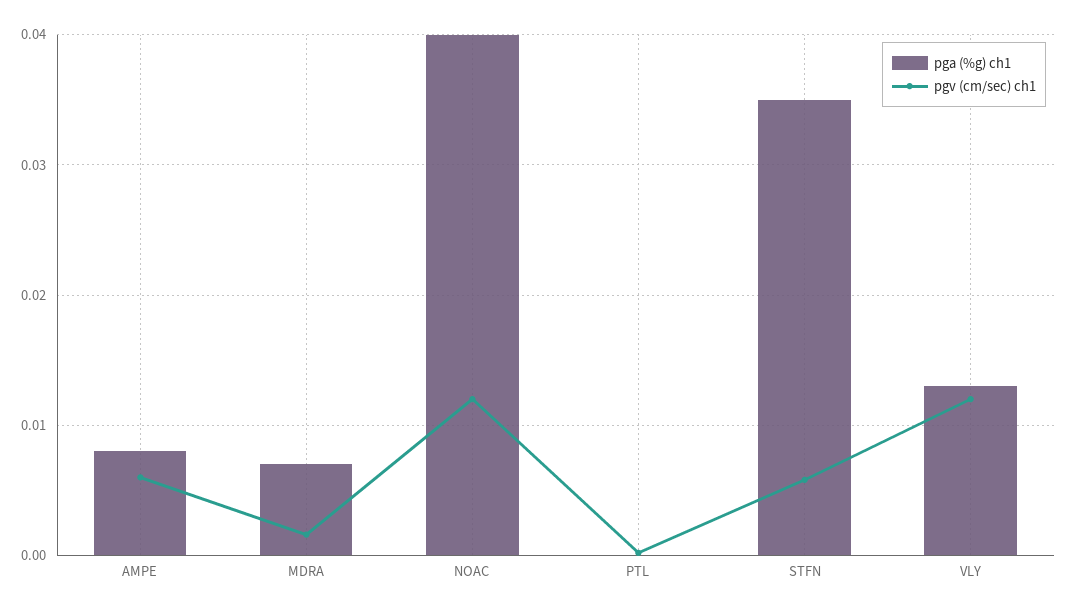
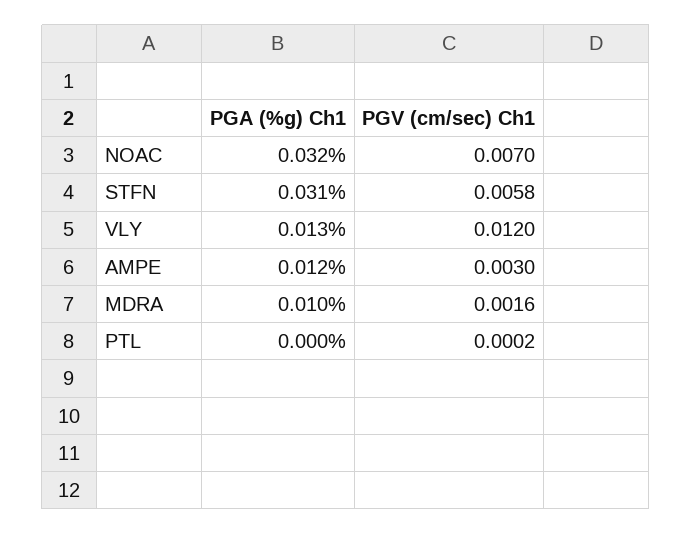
pga (%g) ch1, AMPE: 0.008 -> 0.012
pgv (cm/sec) ch1, AMPE: 0.006 -> 0.003
pga (%g) ch1, MDRA: 0.007 -> 0.01
pga (%g) ch1, NOAC: 0.04 -> 0.032
pgv (cm/sec) ch1, NOAC: 0.012 -> 0.007
pga (%g) ch1, STFN: 0.035 -> 0.031

